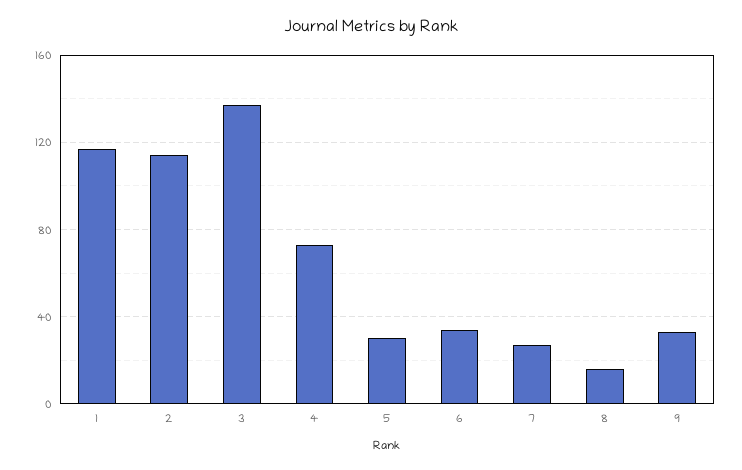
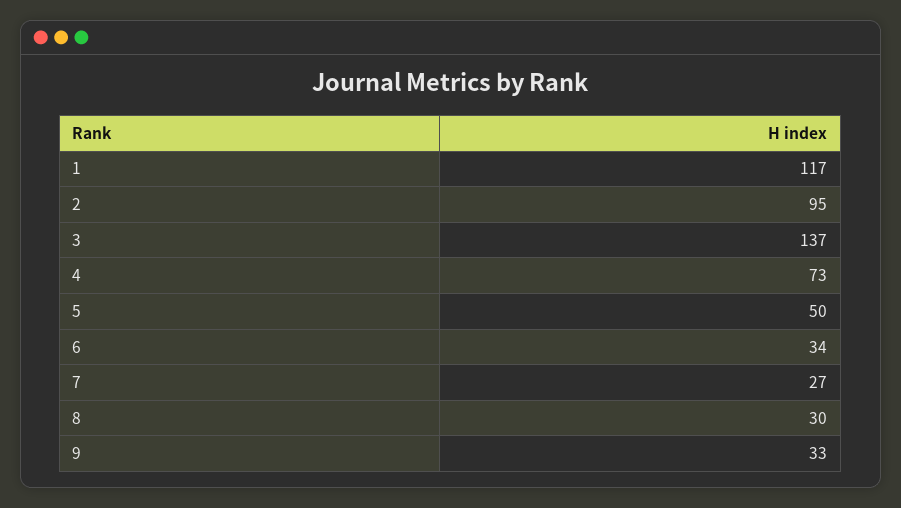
2: 115 -> 95
5: 30 -> 50
8: 15 -> 30

